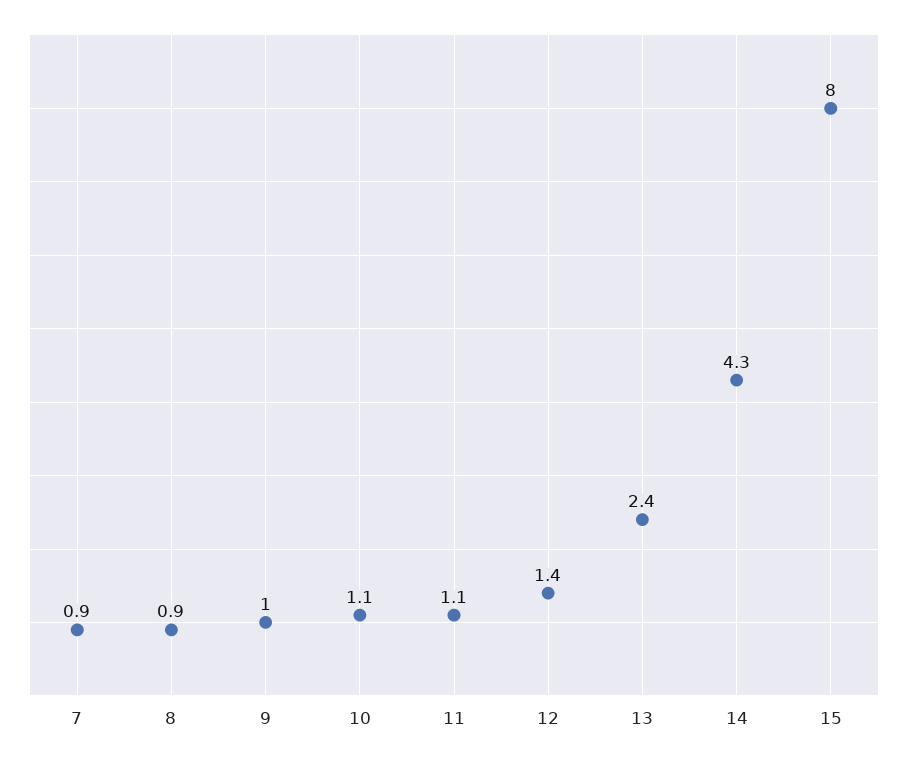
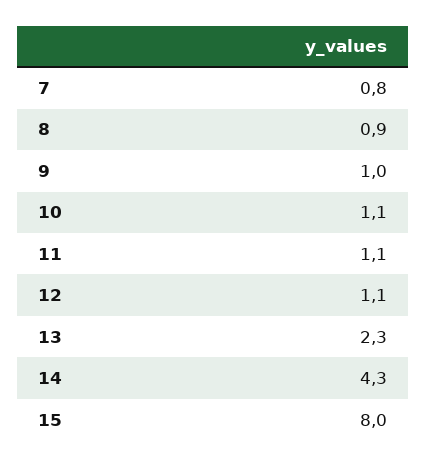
7: 0.9 -> 0.8
12: 1.4 -> 1.1
13: 2.4 -> 2.3

